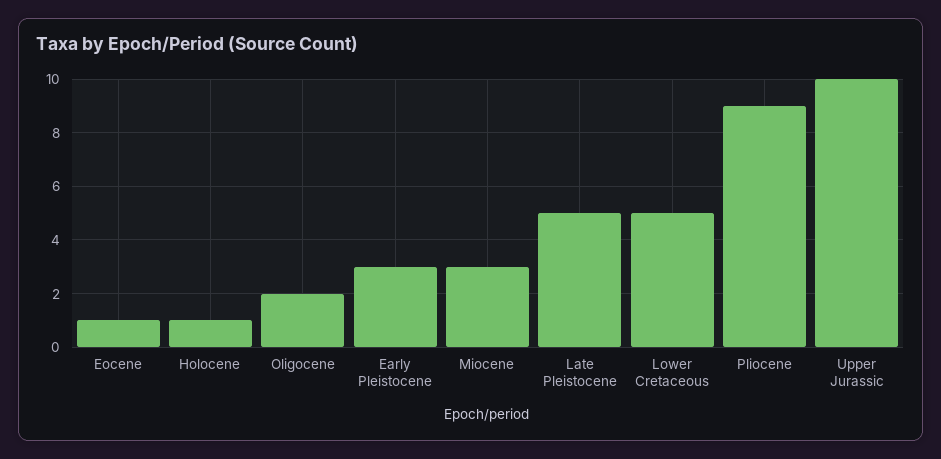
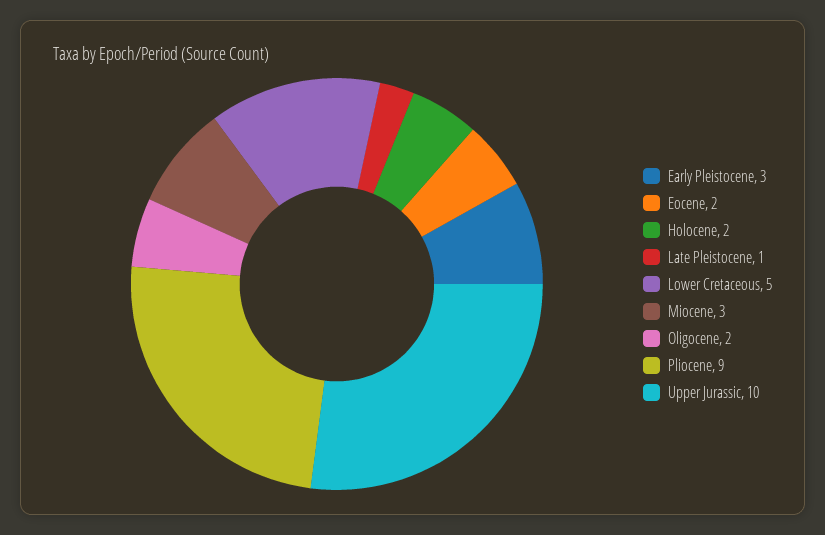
Eocene: 1 -> 2
Holocene: 1 -> 2
Late Pleistocene: 5 -> 1

